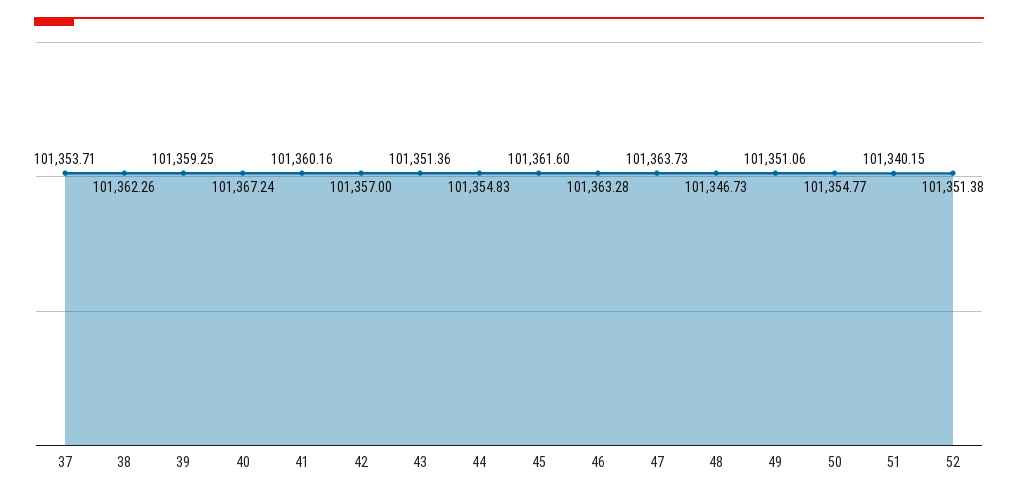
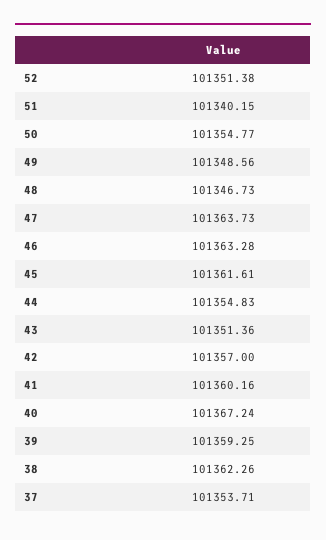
45: 101361.6 -> 101361.61
49: 101351.06 -> 101348.56

